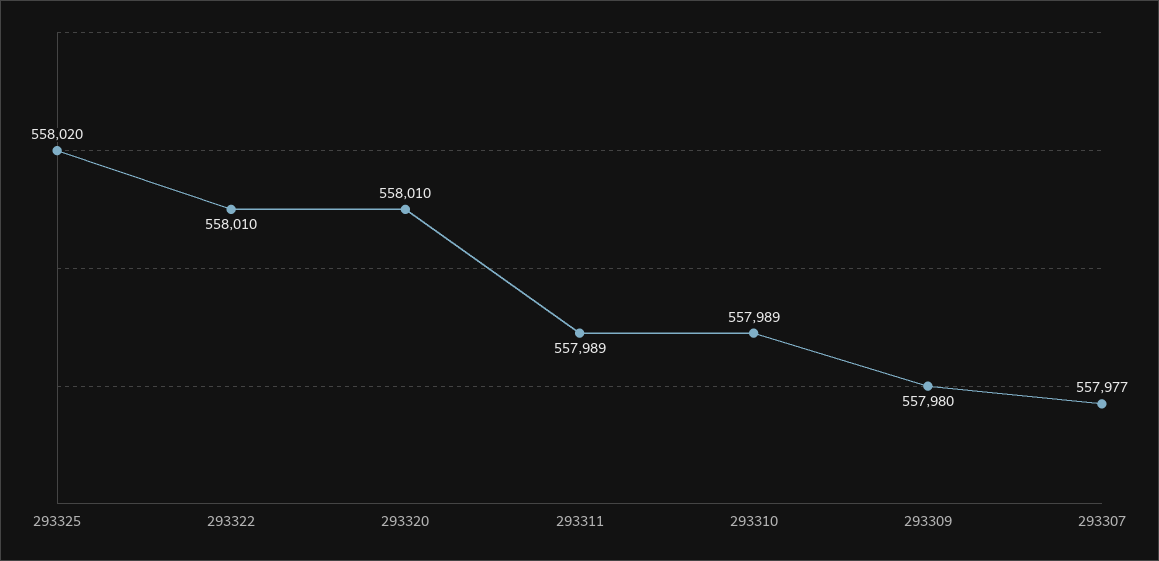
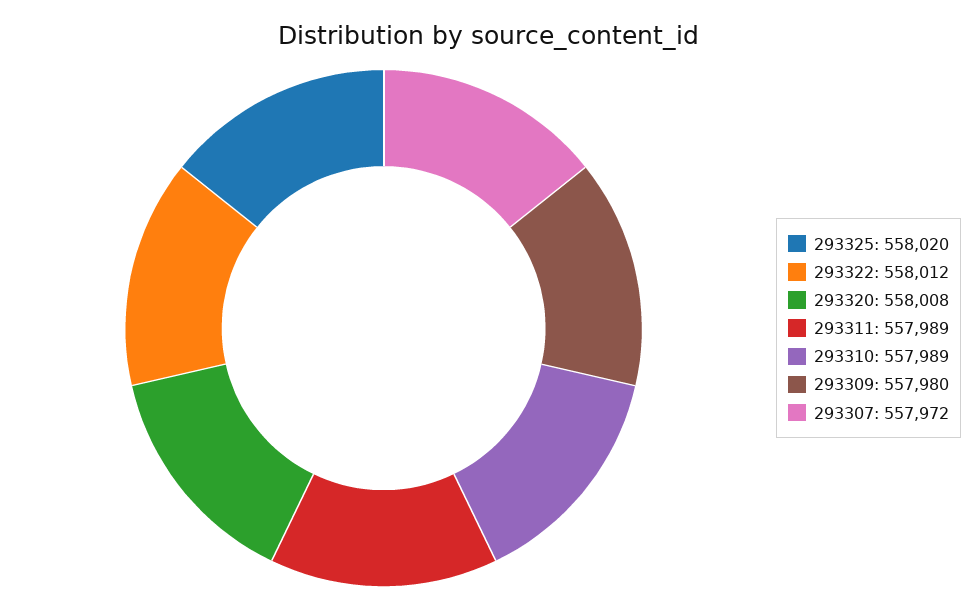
293322: 558010 -> 558012
293320: 558010 -> 558008
293307: 557977 -> 557972

